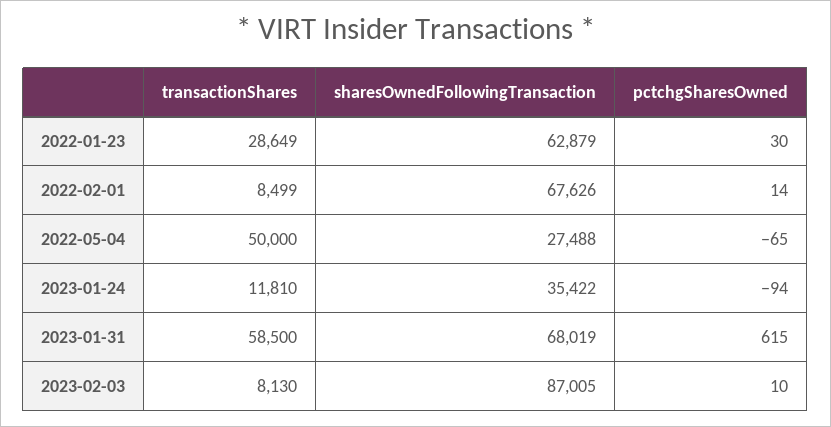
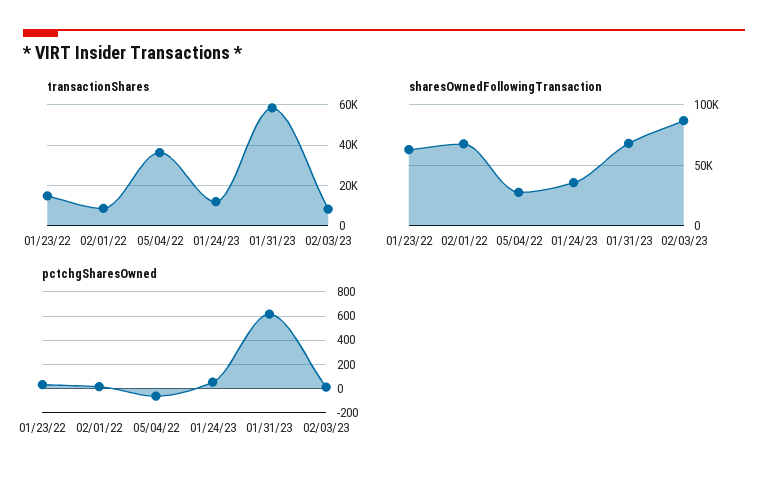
transactionShares, 2022-01-23: 28649 -> 15000
transactionShares, 2022-05-04: 50000 -> 35000
pctchgSharesOwned, 2023-01-24: -94 -> 50

